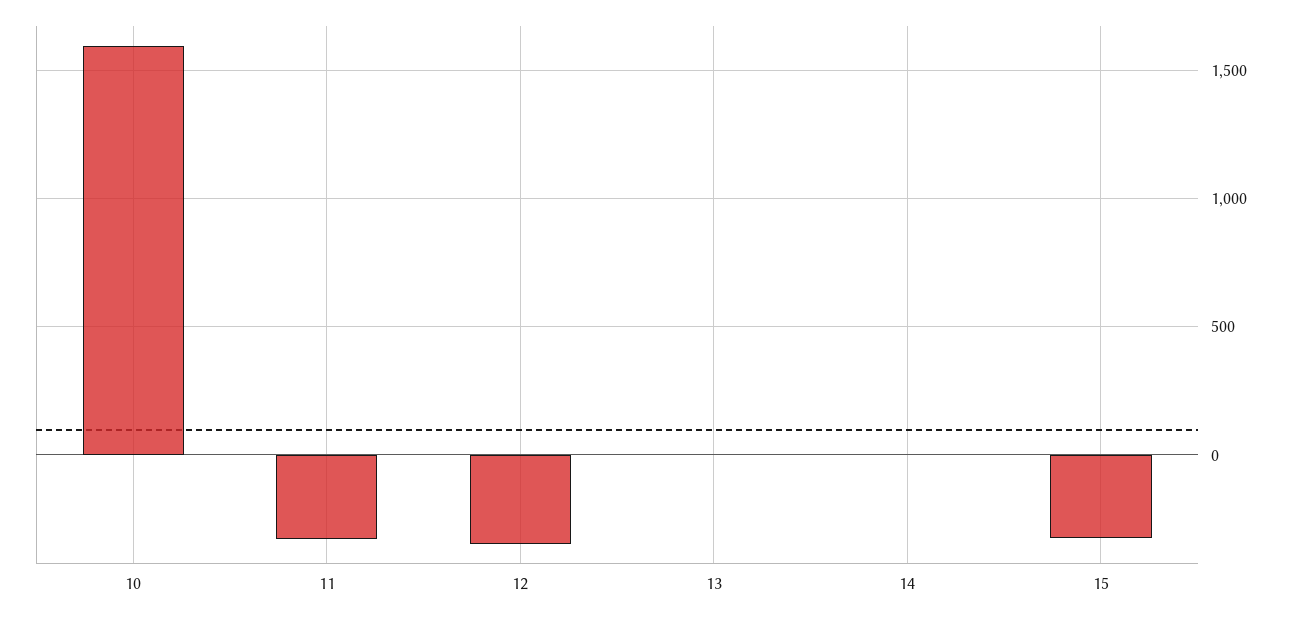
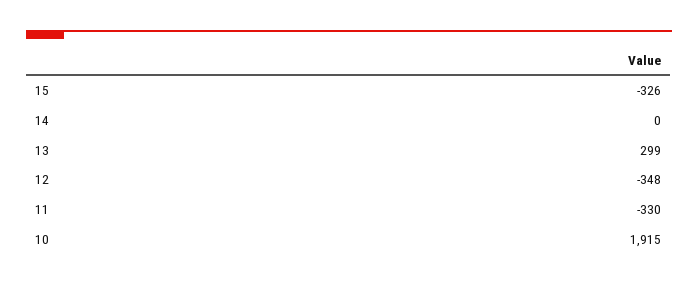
10: 1600 -> 1915
13: 0 -> 299

